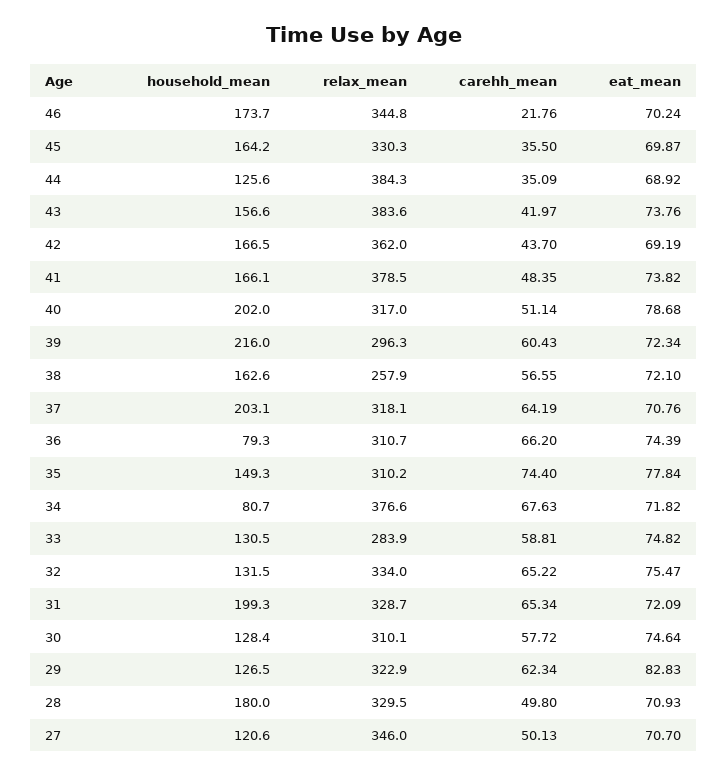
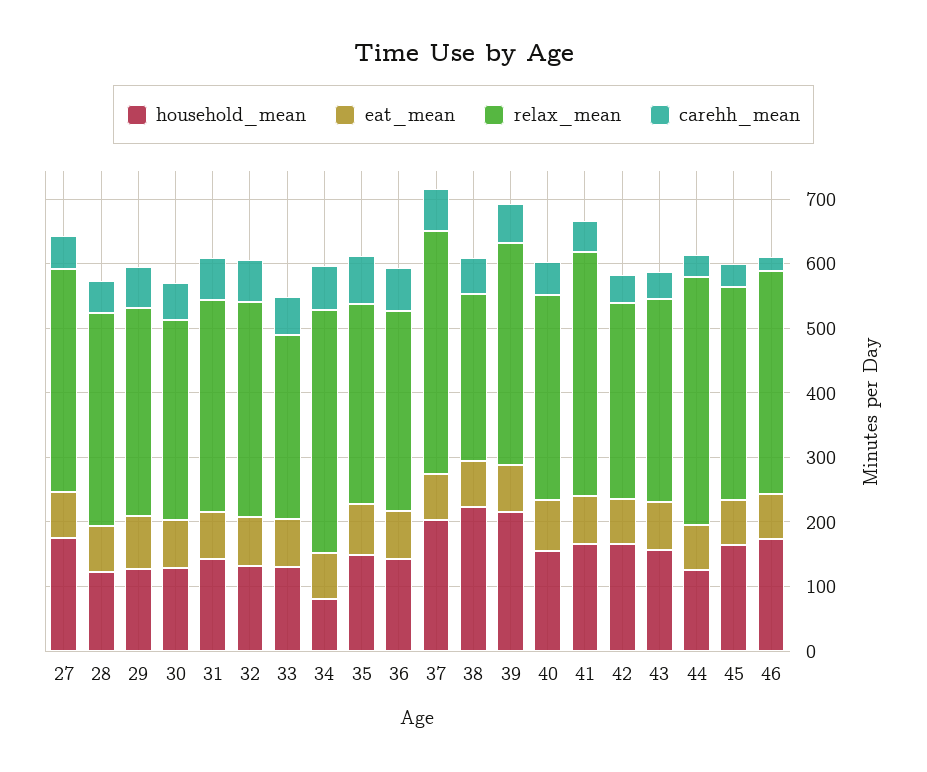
relax_mean, 43: 383.6 -> 320
relax_mean, 42: 362 -> 300
household_mean, 40: 202 -> 160
relax_mean, 39: 296.3 -> 340
household_mean, 38: 162.6 -> 220
relax_mean, 37: 318.1 -> 380
household_mean, 36: 79.3 -> 140
household_mean, 31: 199.3 -> 140
household_mean, 28: 180 -> 120
household_mean, 27: 120.6 -> 180

